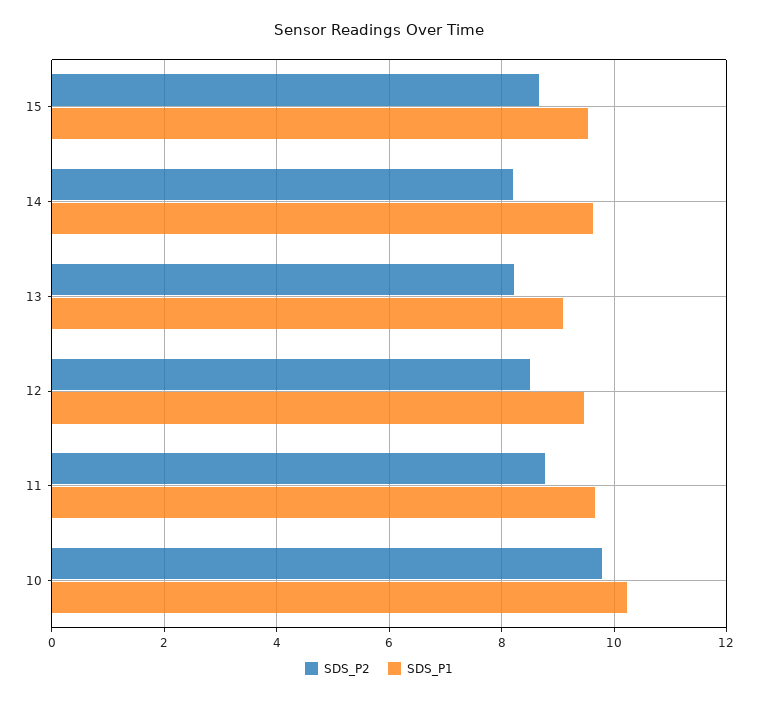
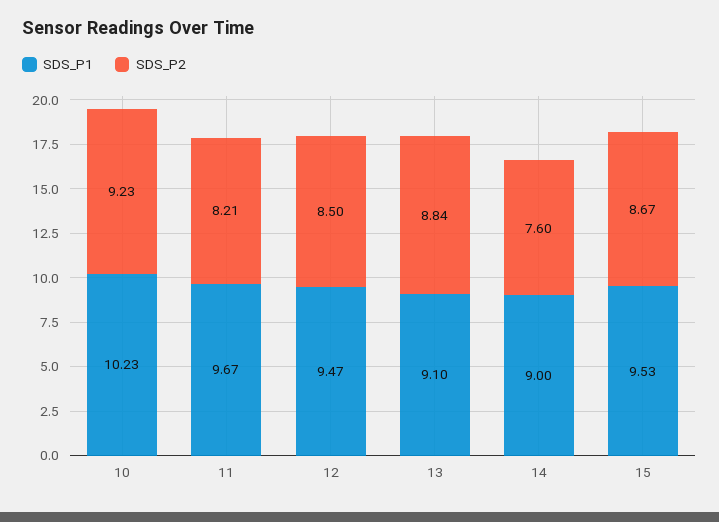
SDS_P2, 14: 8.2 -> 7.6
SDS_P1, 14: 9.6 -> 9
SDS_P2, 13: 8.2 -> 8.84
SDS_P2, 11: 8.8 -> 8.21
SDS_P2, 10: 9.8 -> 9.23

